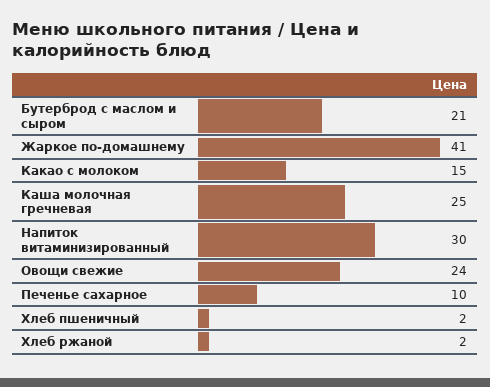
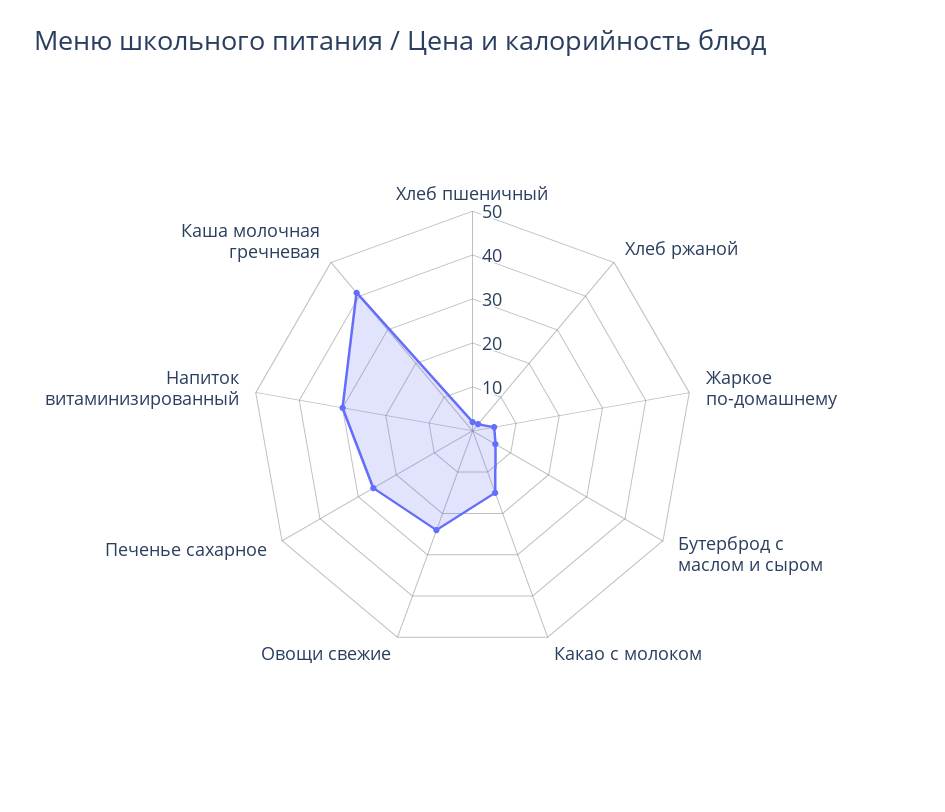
Бутерброд с маслом и сыром: 21 -> 5
Жаркое по-домашнему: 41 -> 5
Каша молочная гречневая: 25 -> 40
Печенье сахарное: 10 -> 25

